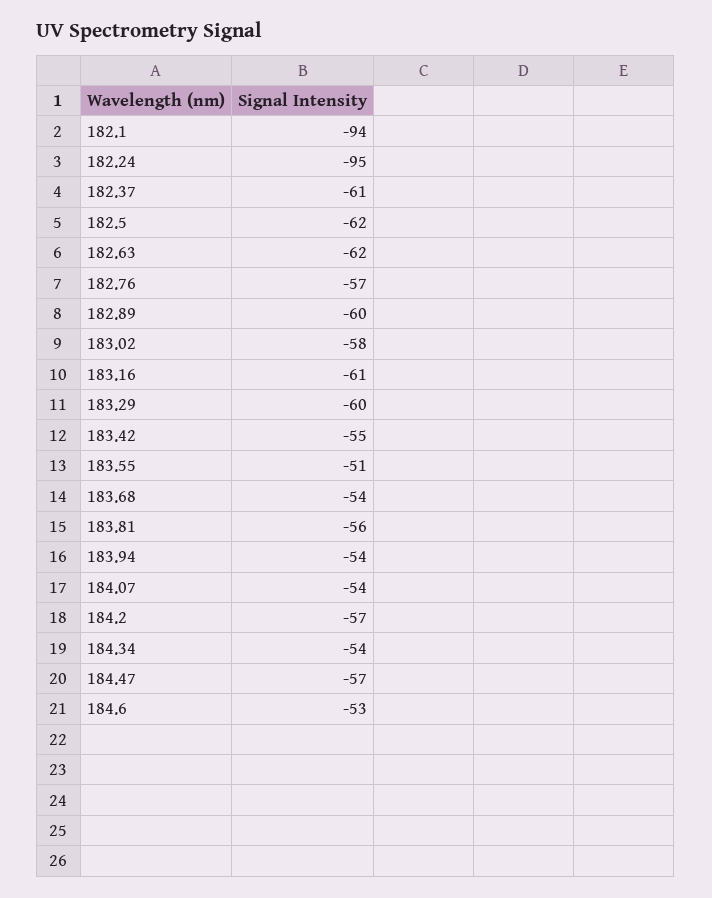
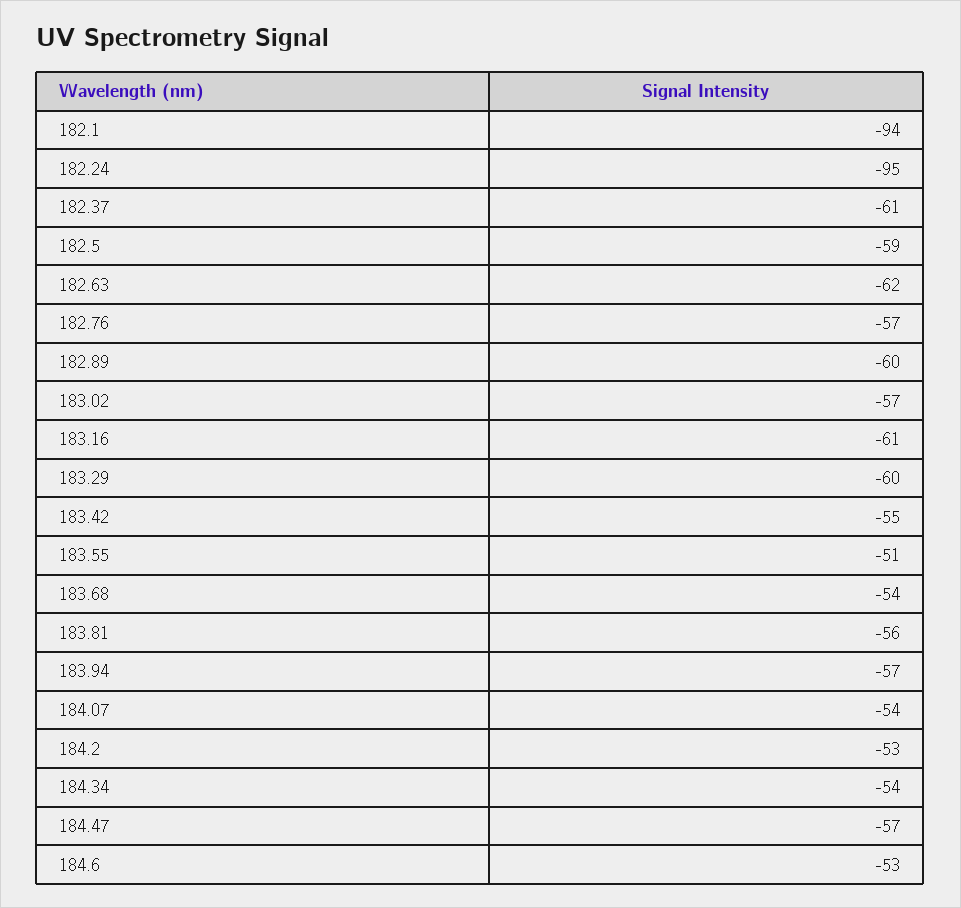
182.5: -62 -> -59
183.02: -58 -> -57
183.94: -54 -> -57
184.2: -57 -> -53

